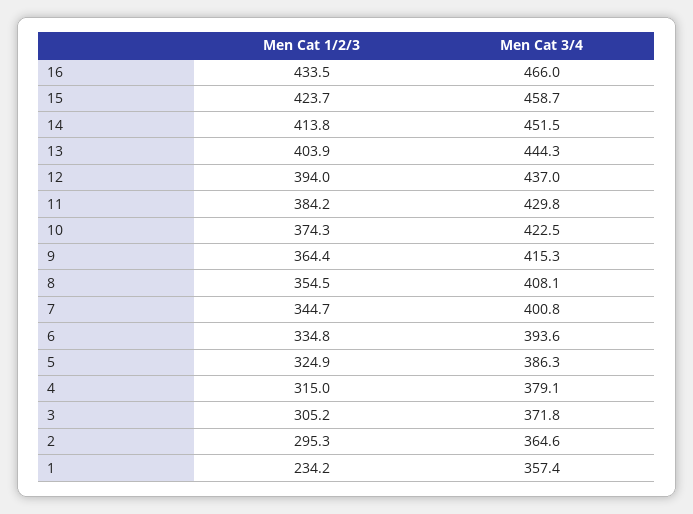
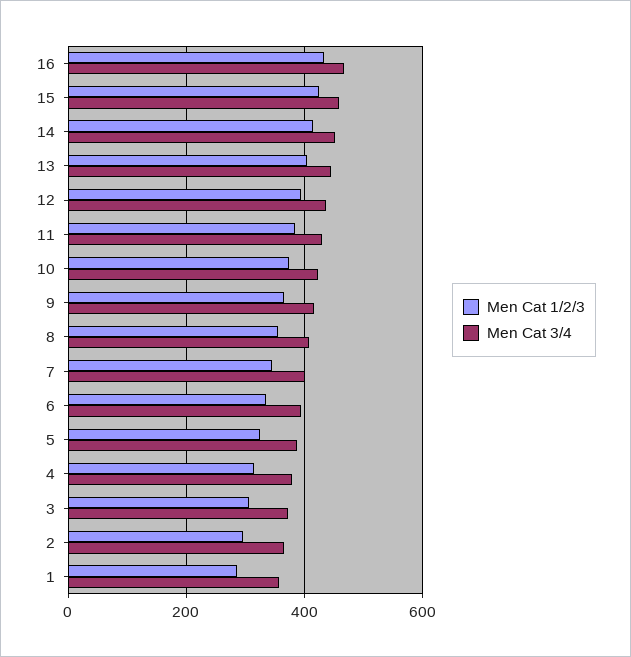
Men Cat 1/2/3, 1: 234.2 -> 280

